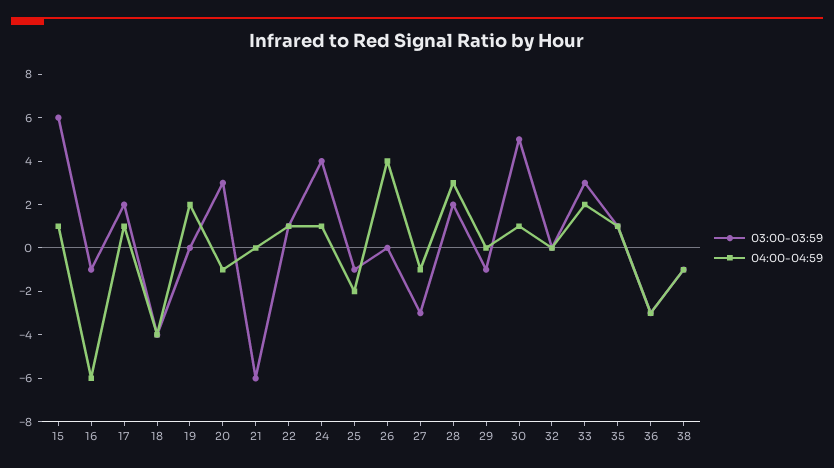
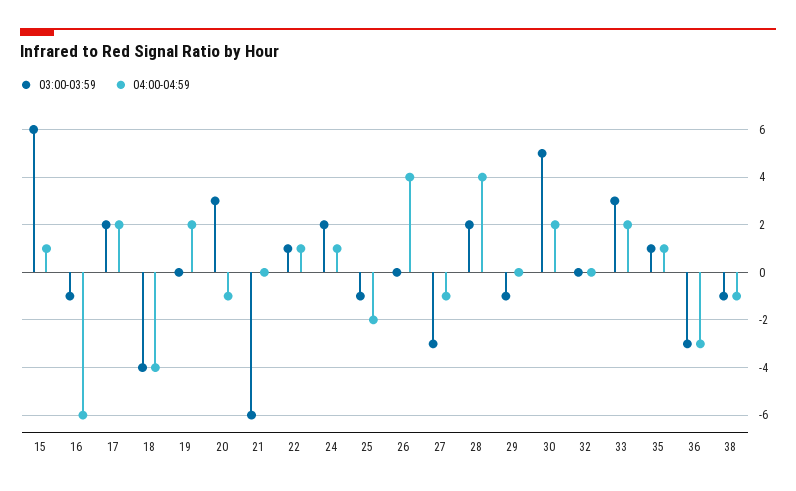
04:00-04:59, 17: 1 -> 2
03:00-03:59, 24: 4 -> 2
04:00-04:59, 28: 3 -> 4
04:00-04:59, 30: 1 -> 2

